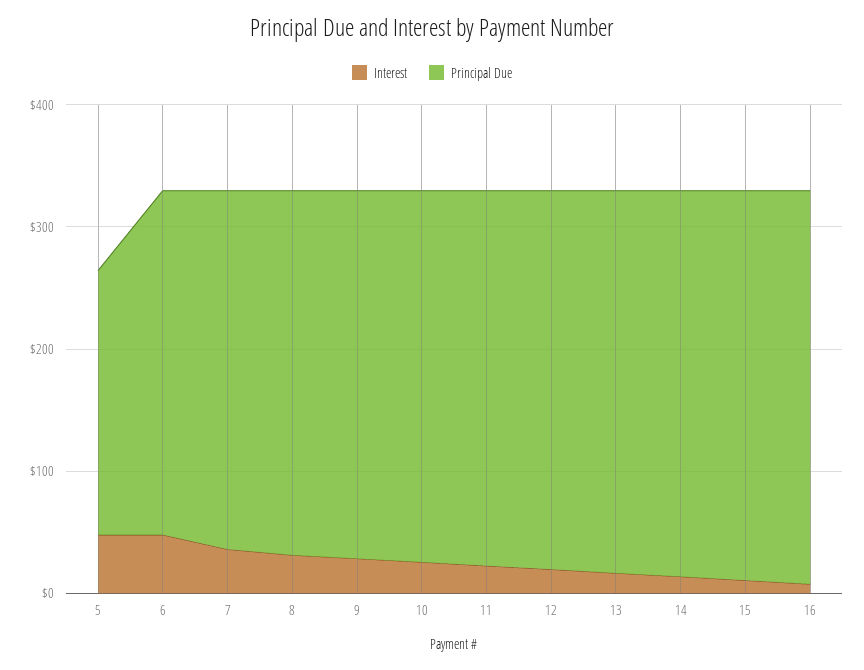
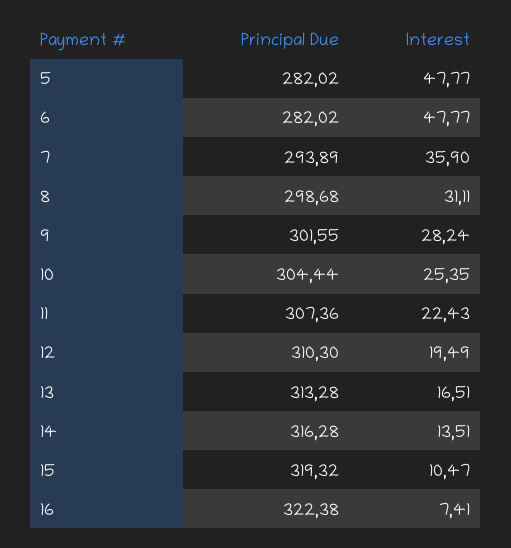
Principal Due, 5: 220 -> 282.02

